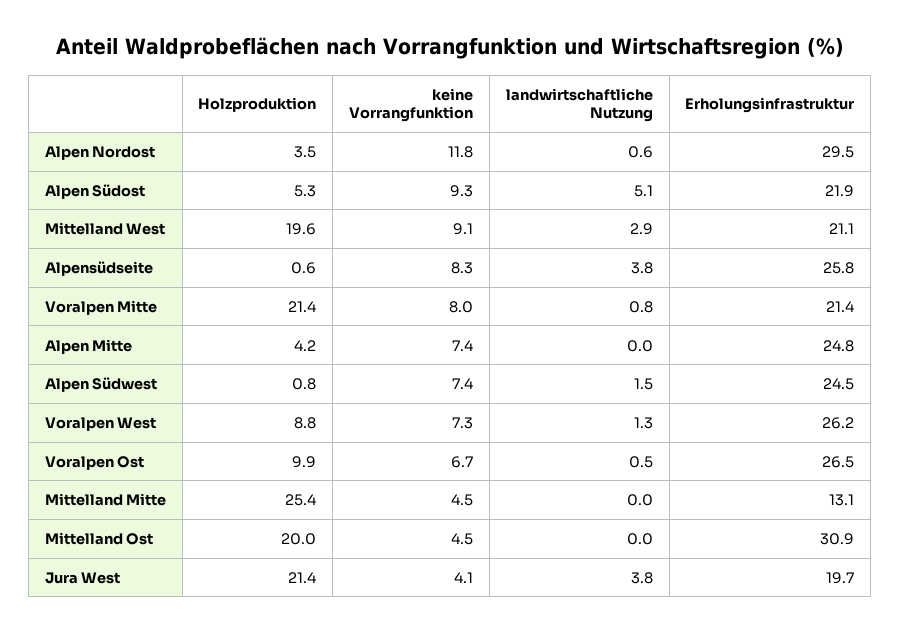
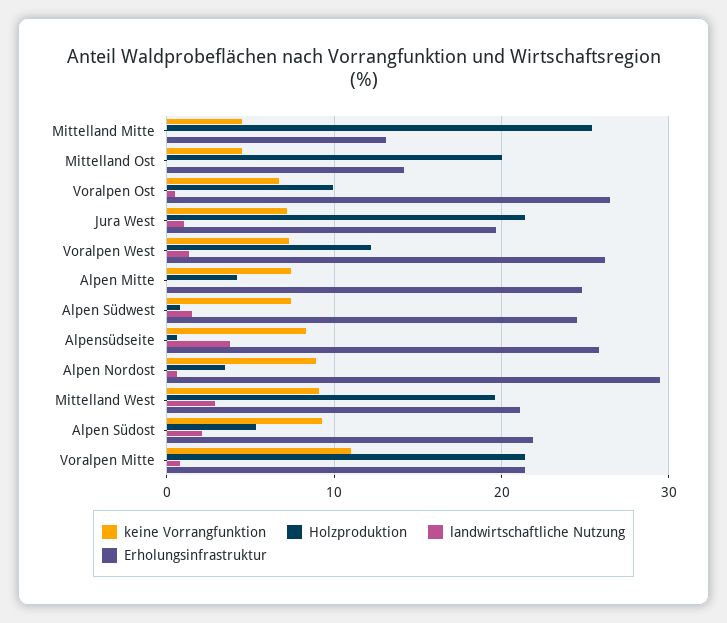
keine Vorrangfunktion, Alpen Nordost: 11.8 -> 9
landwirtschaftliche Nutzung, Alpen Südost: 5.1 -> 2
keine Vorrangfunktion, Voralpen Mitte: 8 -> 11
Holzproduktion, Voralpen West: 8.8 -> 12
Erholungsinfrastruktur, Mittelland Ost: 30.9 -> 14
keine Vorrangfunktion, Jura West: 4.1 -> 7
landwirtschaftliche Nutzung, Jura West: 3.8 -> 1

